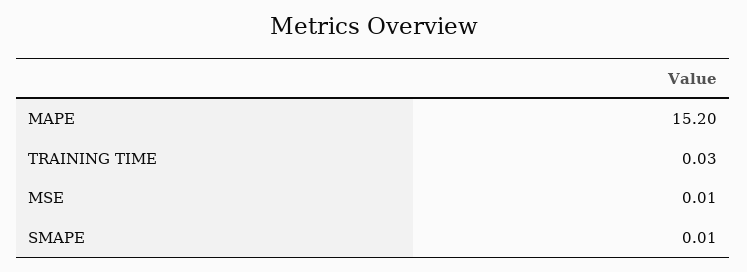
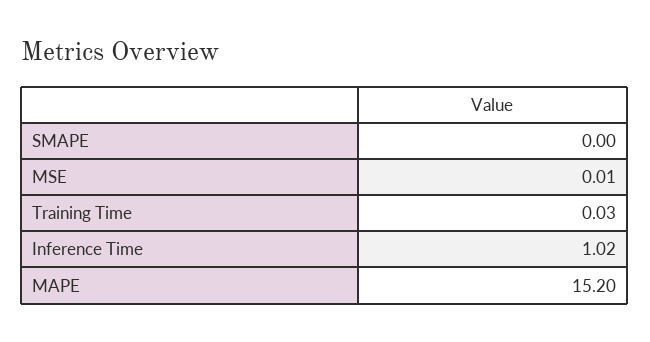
SMAPE: 0.01 -> 0
Inference Time: none -> 1.02

